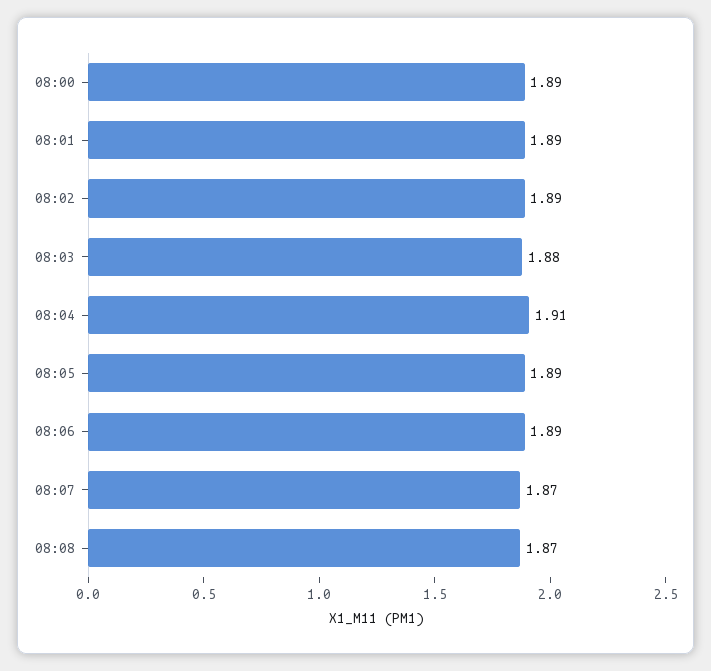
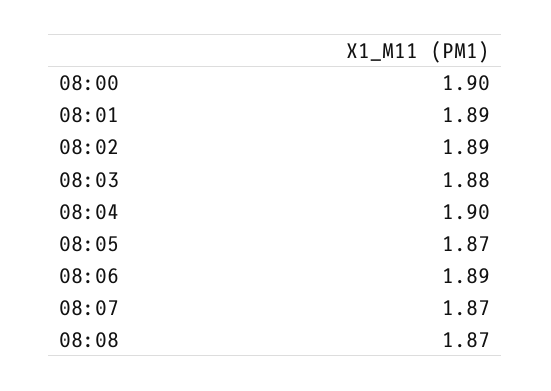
08:00: 1.89 -> 1.9
08:04: 1.91 -> 1.9
08:05: 1.89 -> 1.87

